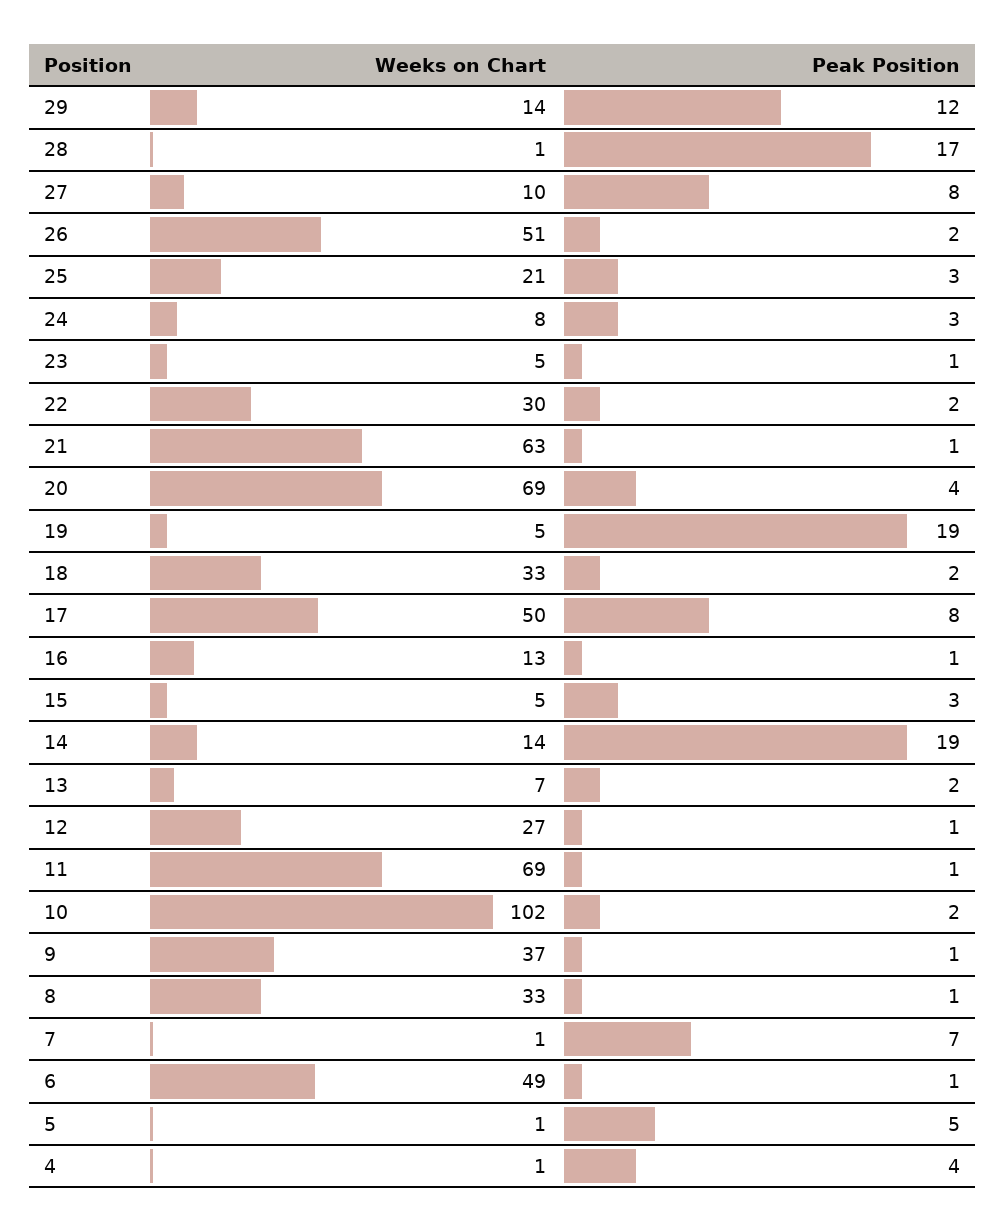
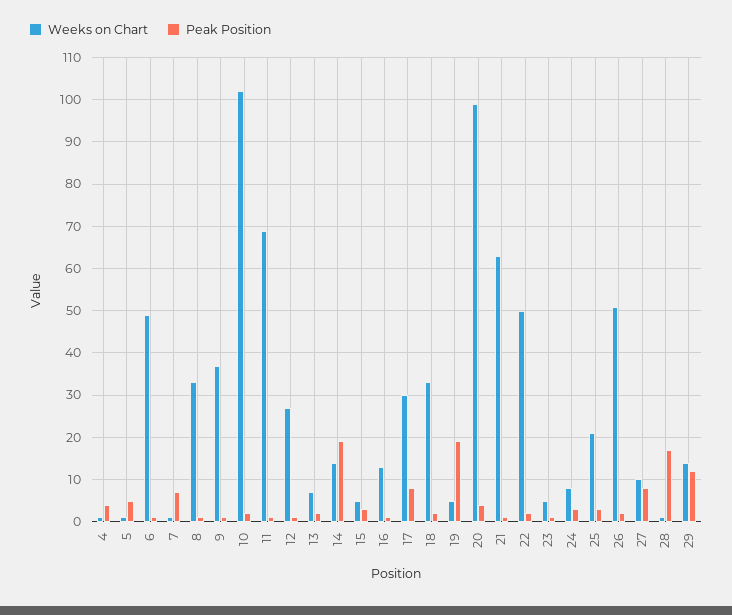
Weeks on Chart, 22: 30 -> 50
Weeks on Chart, 20: 69 -> 100
Weeks on Chart, 17: 50 -> 30

